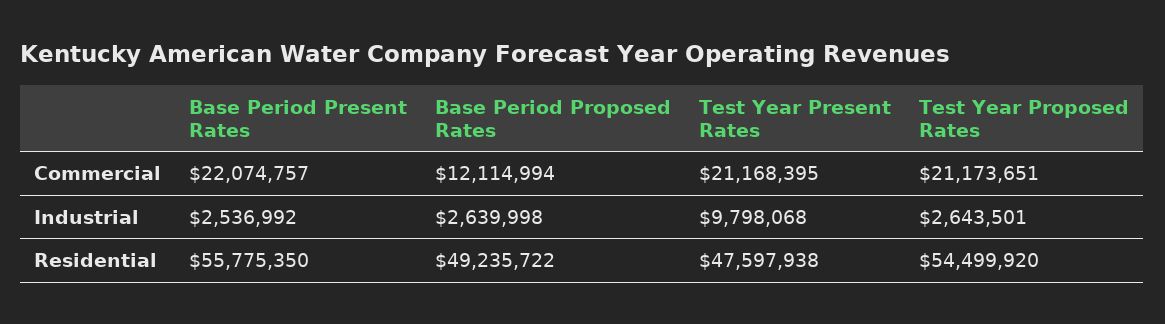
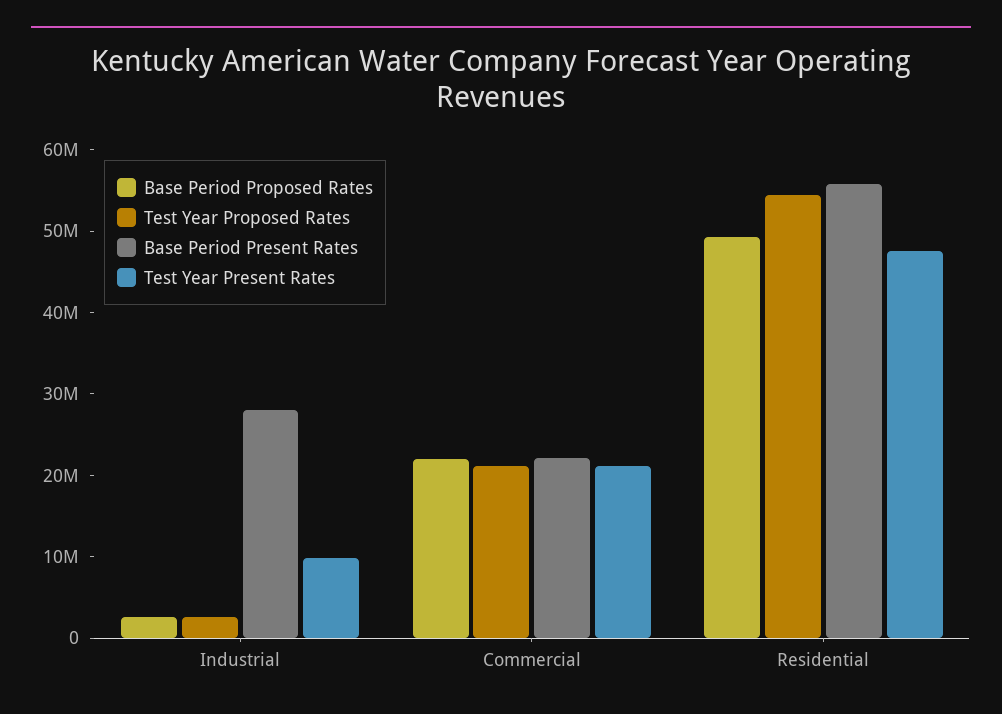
Base Period Proposed Rates, Commercial: 12114994 -> 22000000
Base Period Present Rates, Industrial: 2536992 -> 28000000

